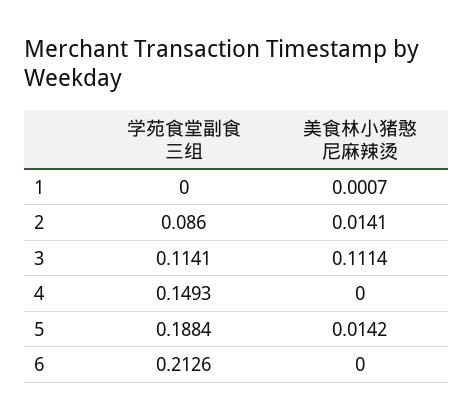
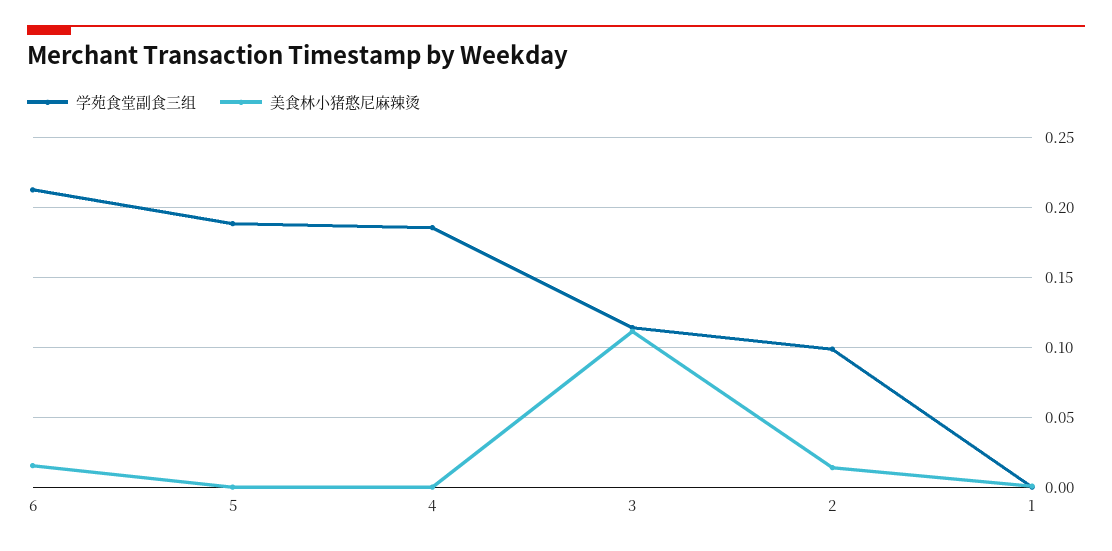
学苑食堂副食三组, 2: 0.086 -> 0.1
学苑食堂副食三组, 4: 0.1493 -> 0.185
美食林小猪憨尼麻辣烫, 5: 0.0142 -> 0
美食林小猪憨尼麻辣烫, 6: 0 -> 0.015

